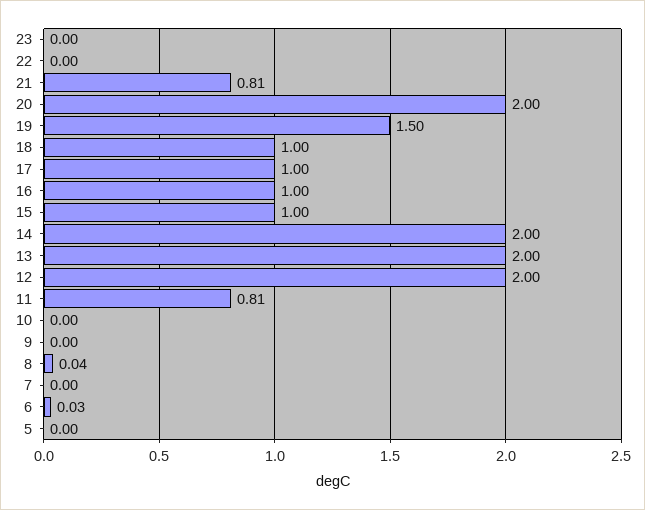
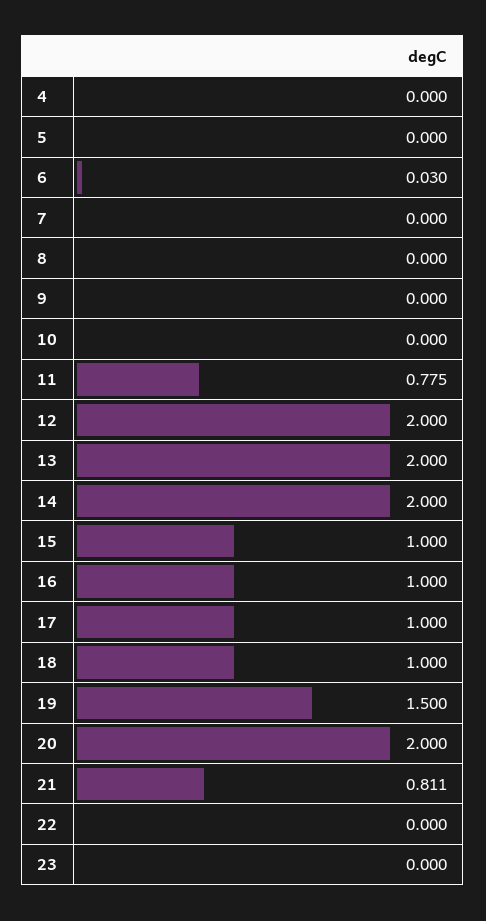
11: 0.81 -> 0.775
8: 0.04 -> 0
4: none -> 0

